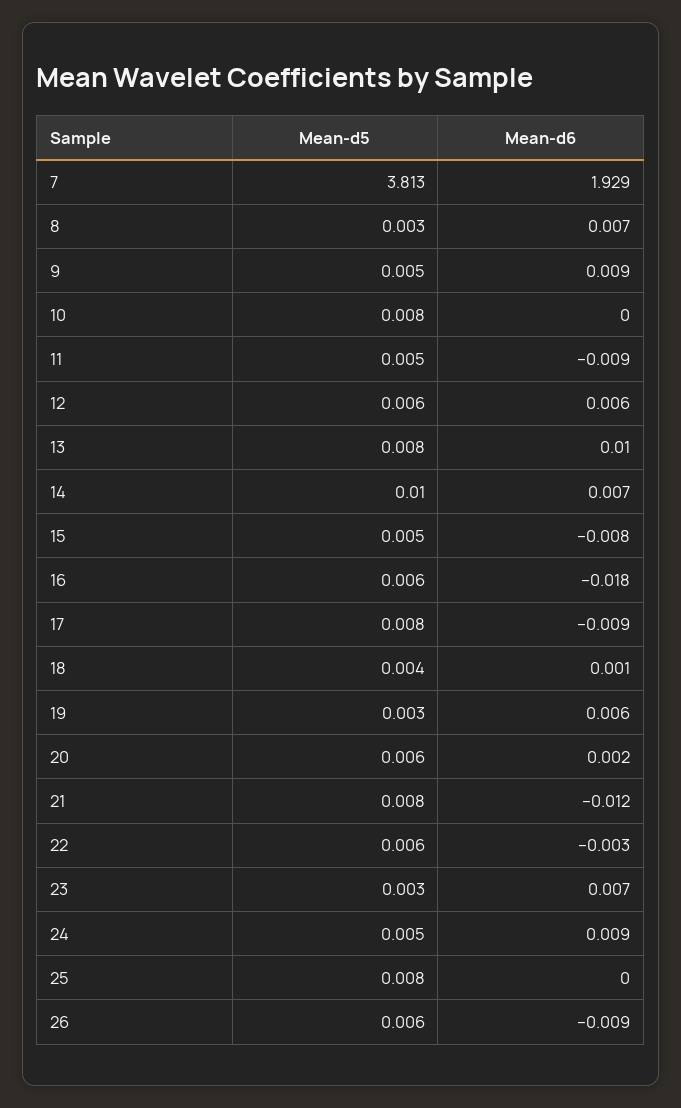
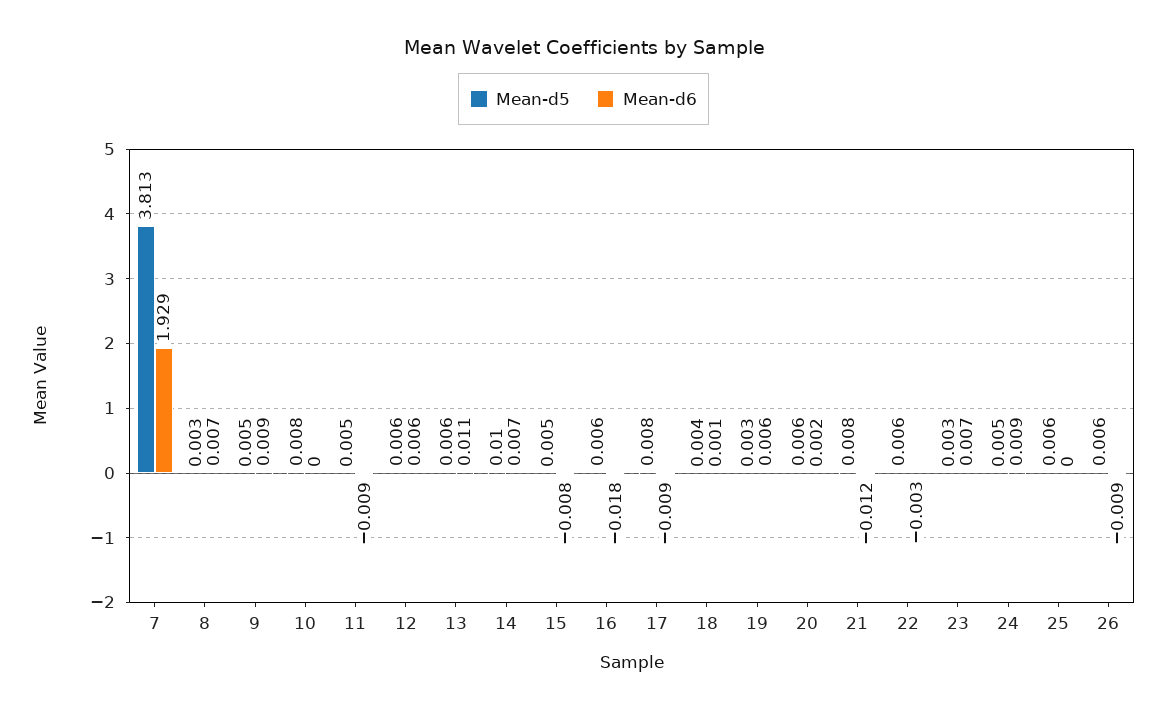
Mean-d5, 13: 0.008 -> 0.006
Mean-d6, 13: 0.01 -> 0.011
Mean-d5, 25: 0.008 -> 0.006

